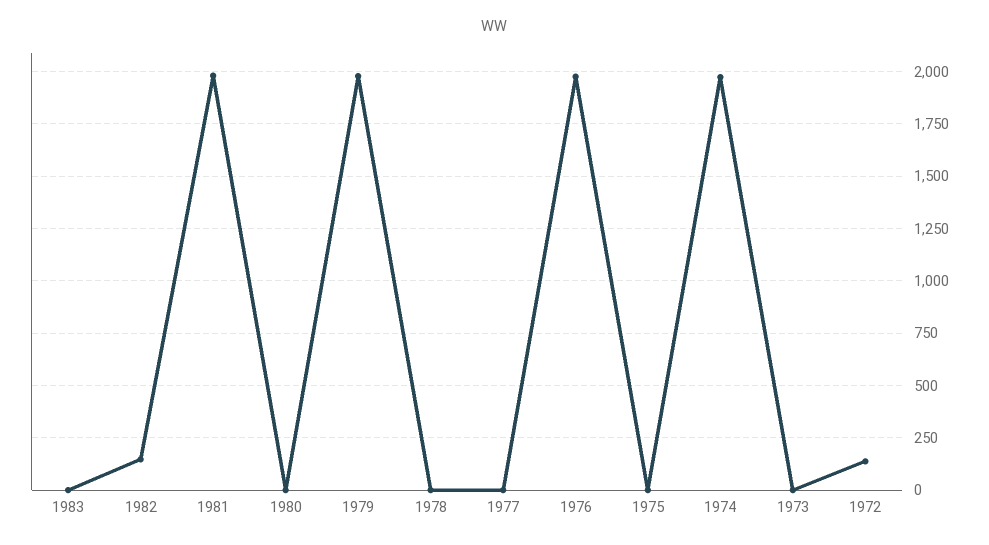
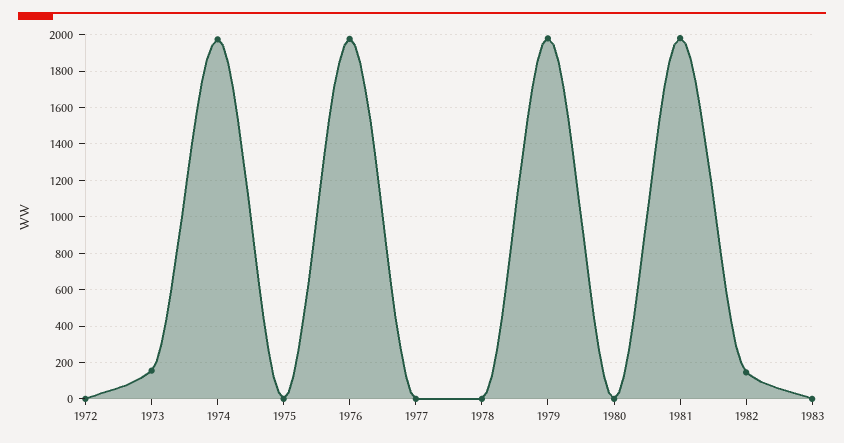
1973: 0 -> 150
1972: 150 -> 0

